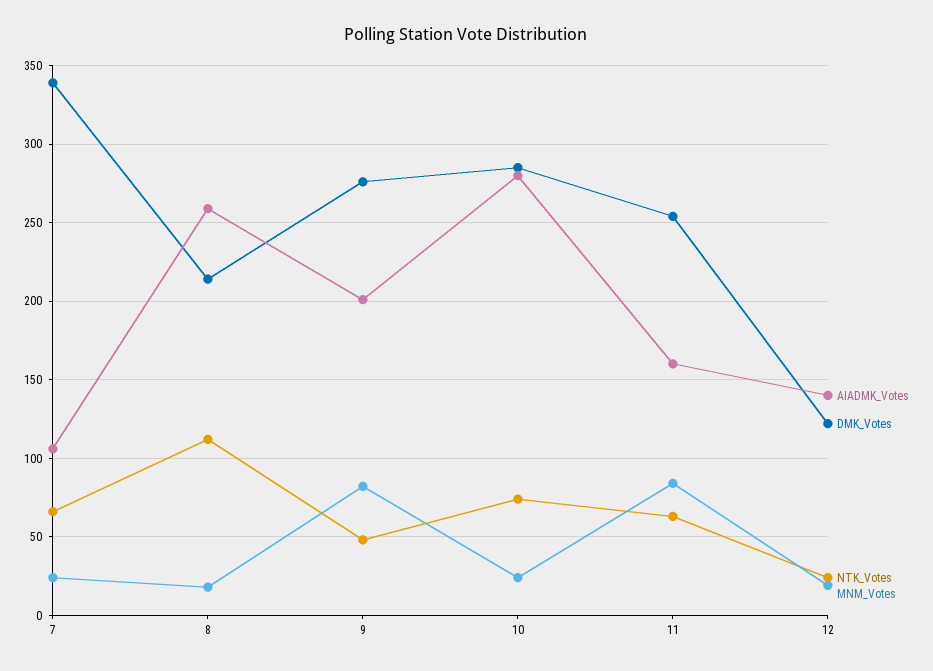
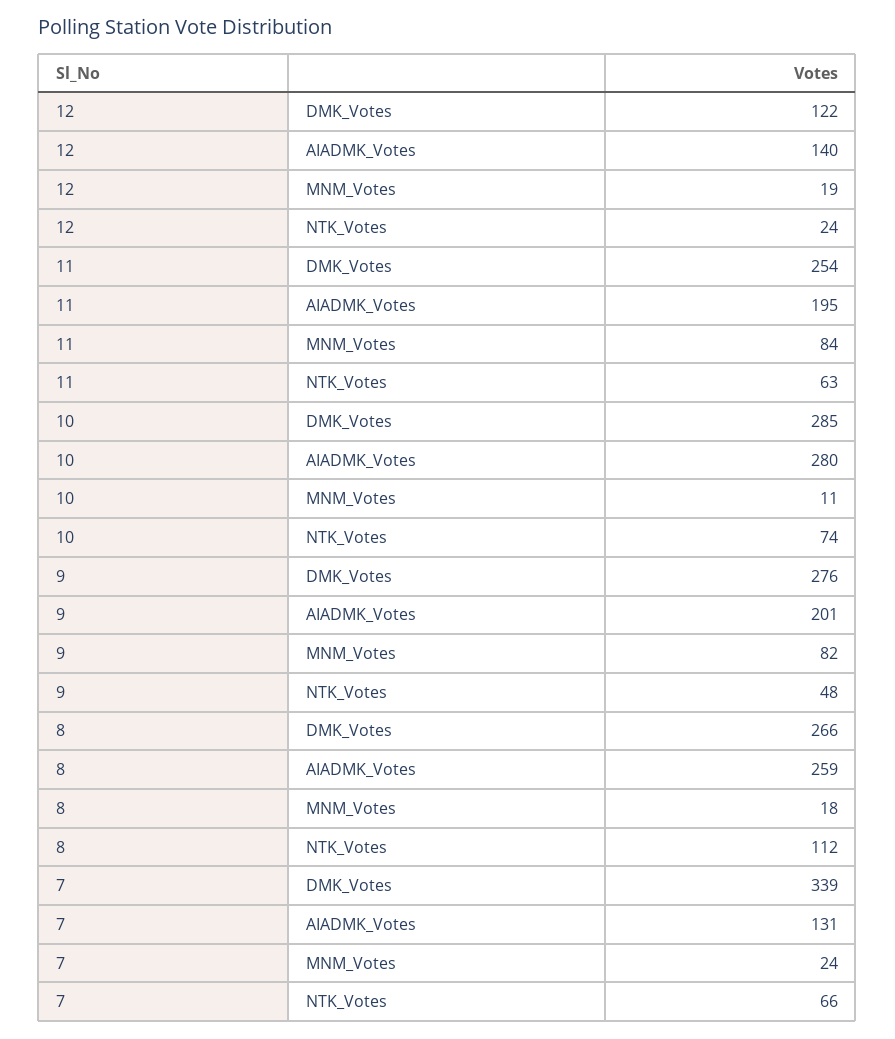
AIADMK_Votes, 7: 105 -> 131
DMK_Votes, 8: 215 -> 266
MNM_Votes, 10: 25 -> 11
AIADMK_Votes, 11: 160 -> 195

